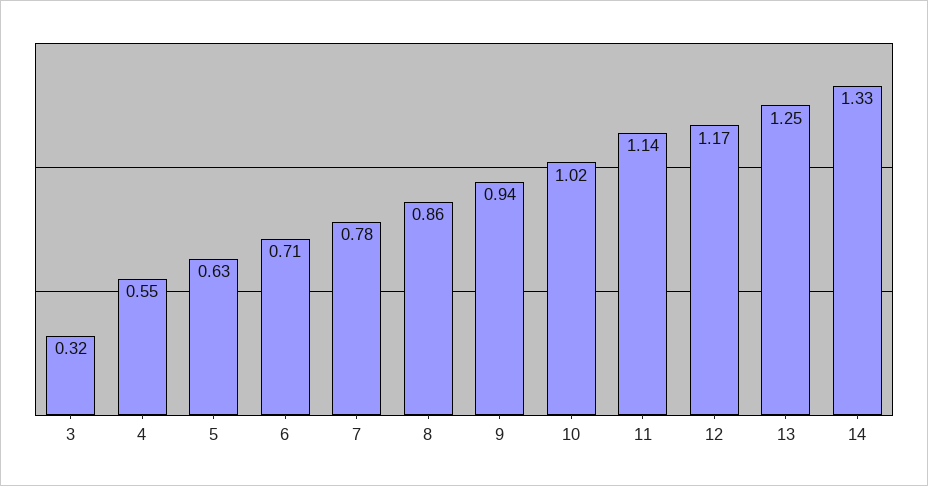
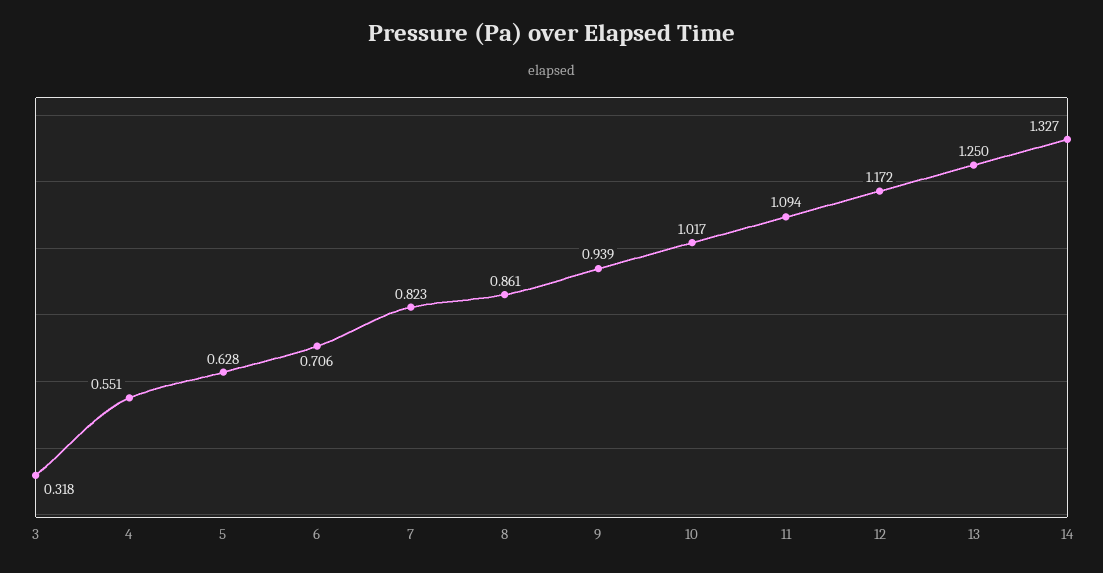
7: 0.78 -> 0.823
11: 1.14 -> 1.094

